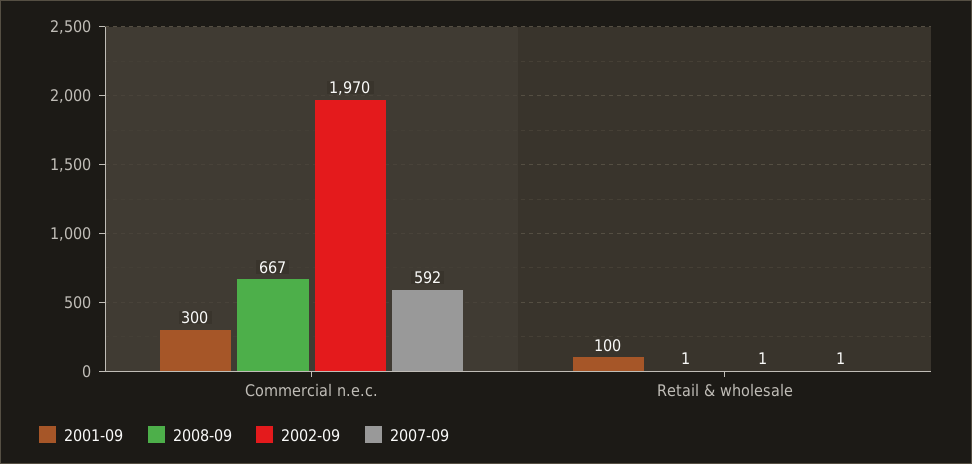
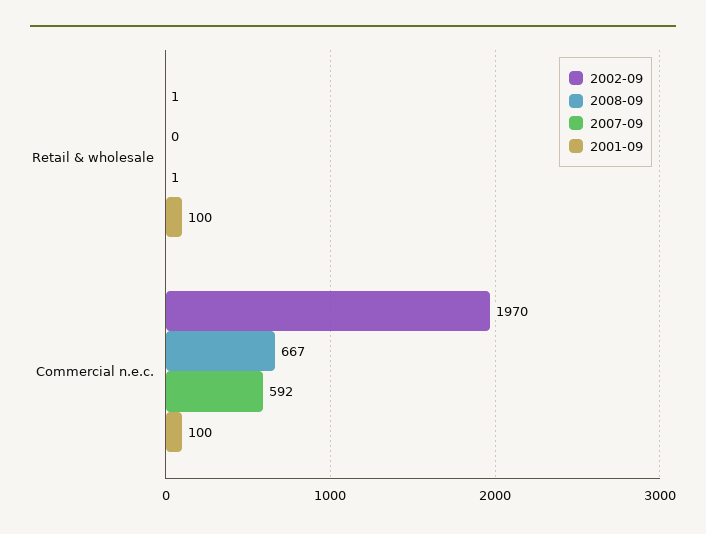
2001-09, Commercial n.e.c.: 300 -> 100
2008-09, Retail & wholesale: 1 -> 0

